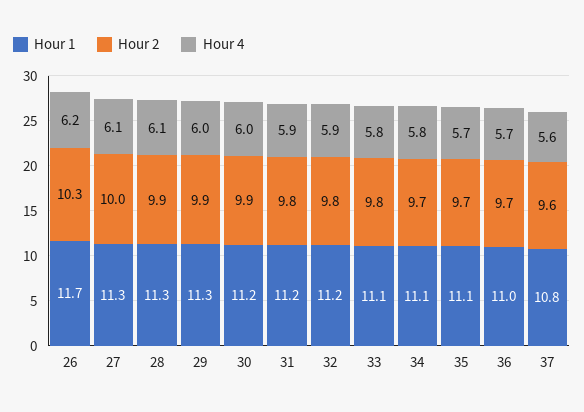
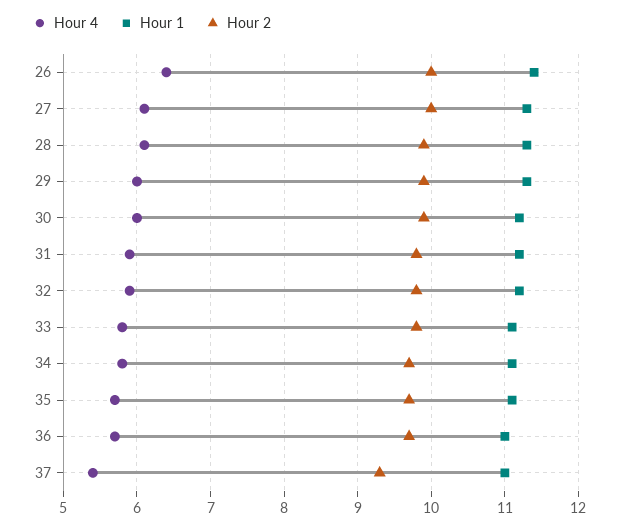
Hour 1, 26: 11.7 -> 11.4
Hour 2, 26: 10.3 -> 10
Hour 4, 26: 6.2 -> 6.4
Hour 1, 37: 10.8 -> 11
Hour 2, 37: 9.6 -> 9.3
Hour 4, 37: 5.6 -> 5.4

